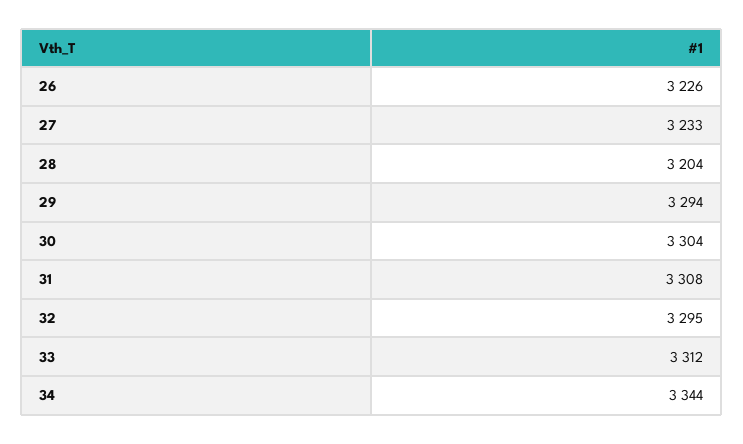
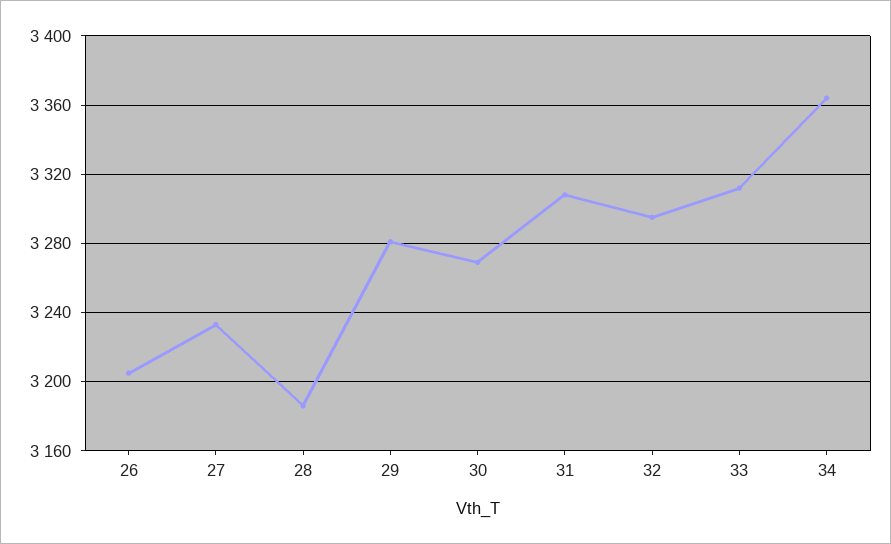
26: 3226 -> 3205
28: 3204 -> 3185
29: 3294 -> 3280
30: 3304 -> 3270
34: 3344 -> 3365

